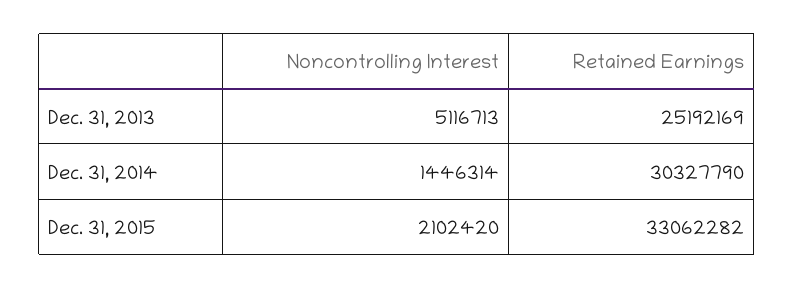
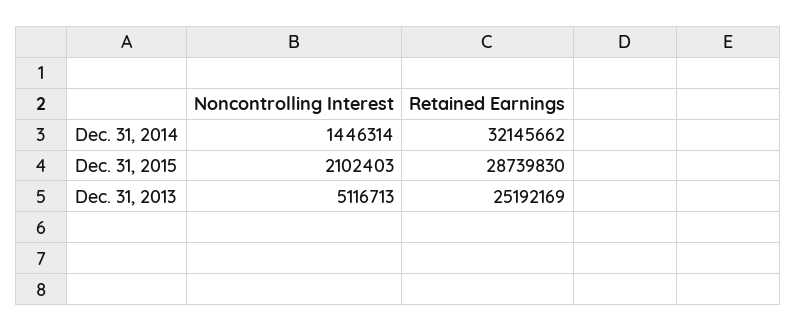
Retained Earnings, Dec. 31, 2014: 30327790 -> 32145662
Noncontrolling Interest, Dec. 31, 2015: 2102420 -> 2102403
Retained Earnings, Dec. 31, 2015: 33062282 -> 28739830

